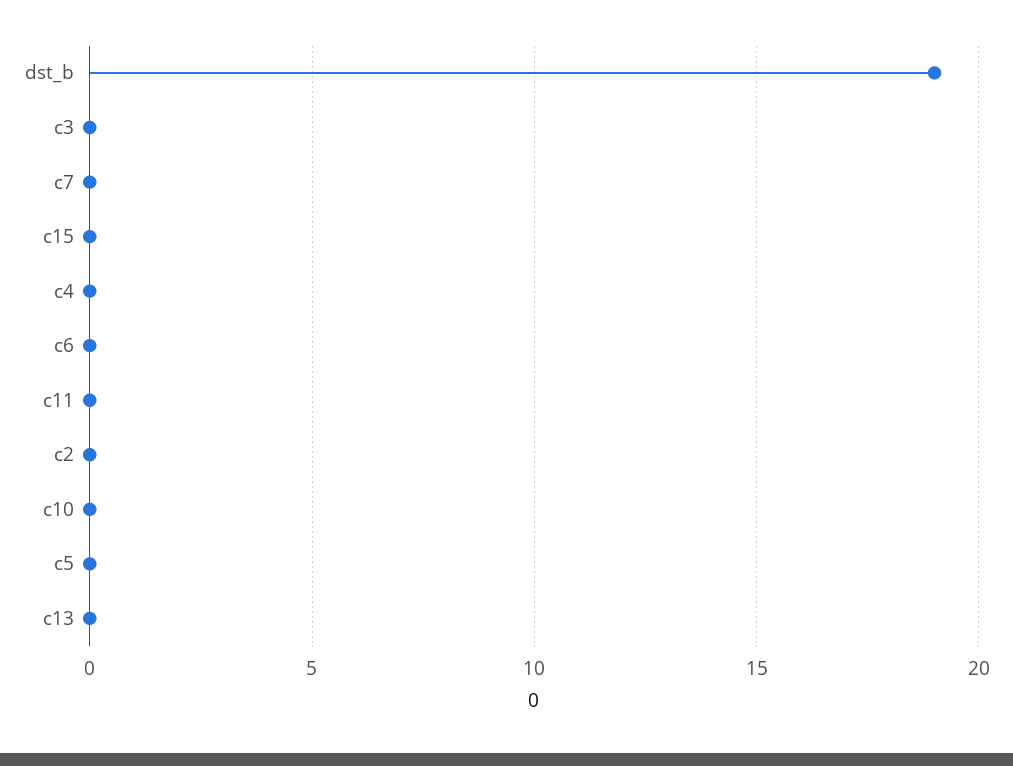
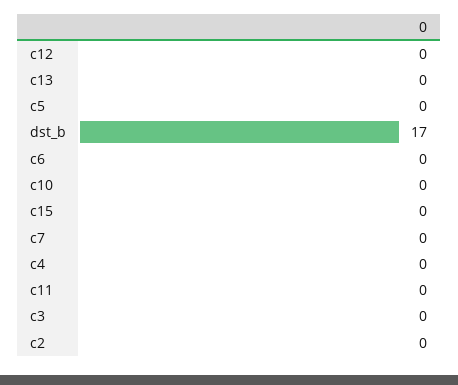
dst_b: 19 -> 17
c12: none -> 0

